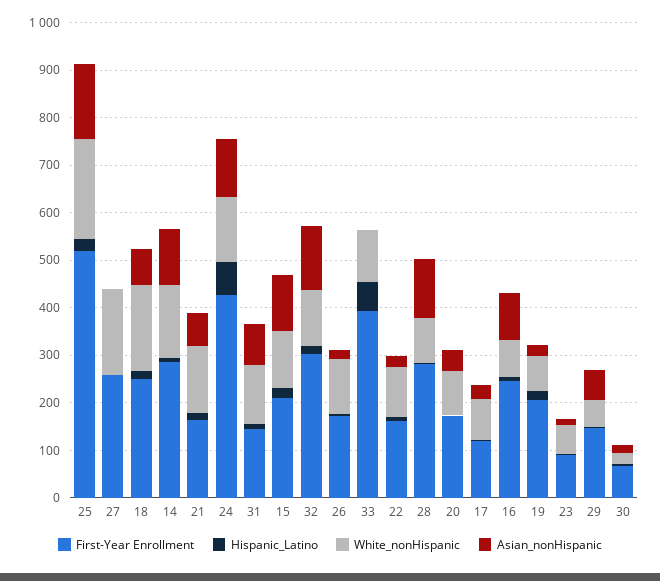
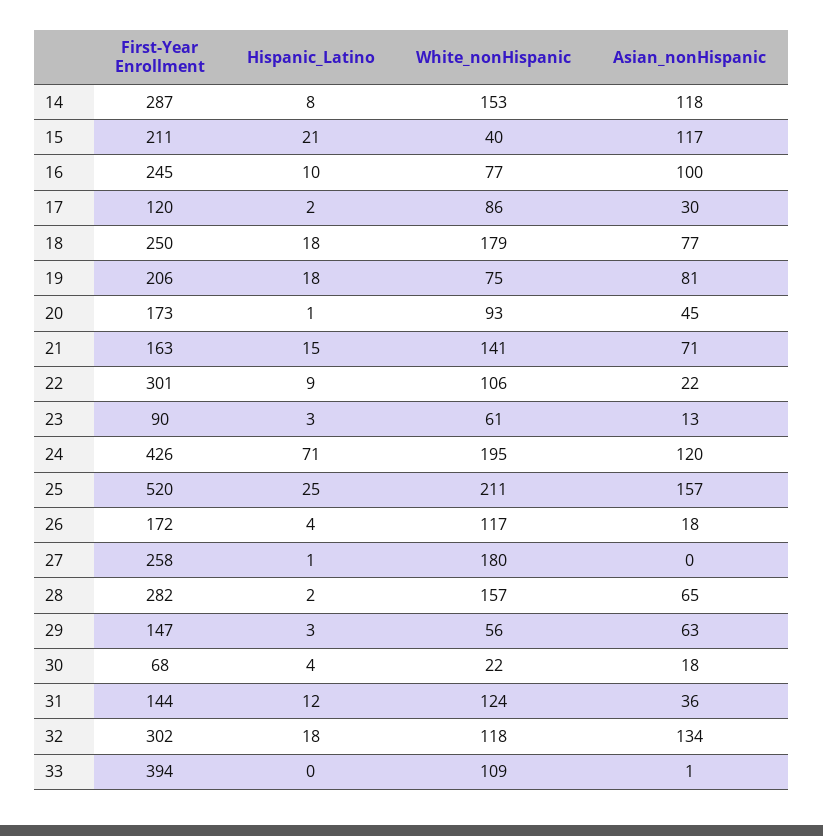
White_nonHispanic, 24: 140 -> 195
Asian_nonHispanic, 31: 80 -> 36
White_nonHispanic, 15: 120 -> 40
Hispanic_Latino, 33: 60 -> 0
First-Year Enrollment, 22: 160 -> 301
White_nonHispanic, 28: 100 -> 157
Asian_nonHispanic, 28: 120 -> 65
Asian_nonHispanic, 19: 20 -> 81

